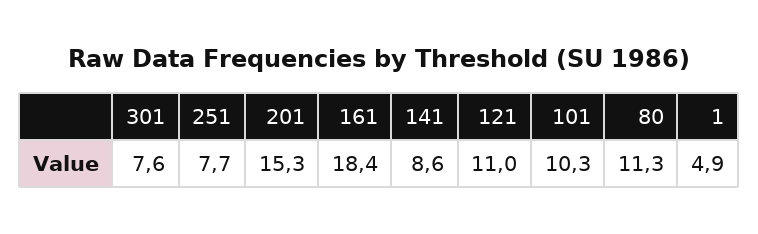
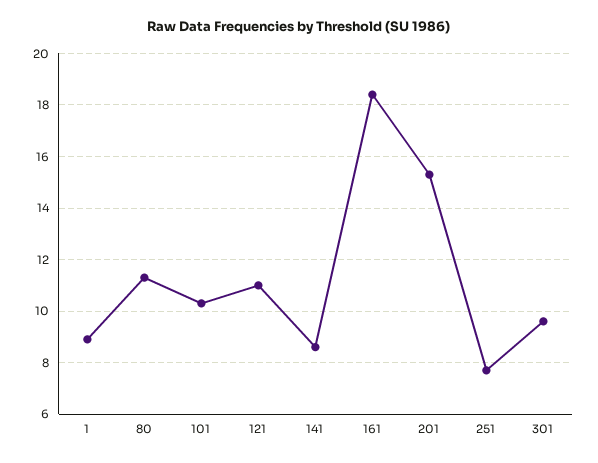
301: 7.6 -> 9.5
1: 4.9 -> 9

